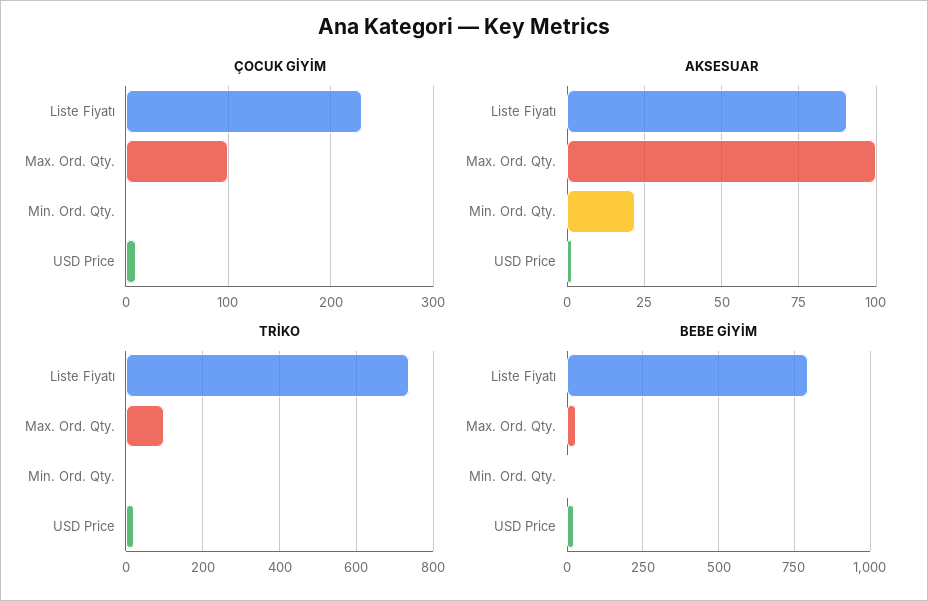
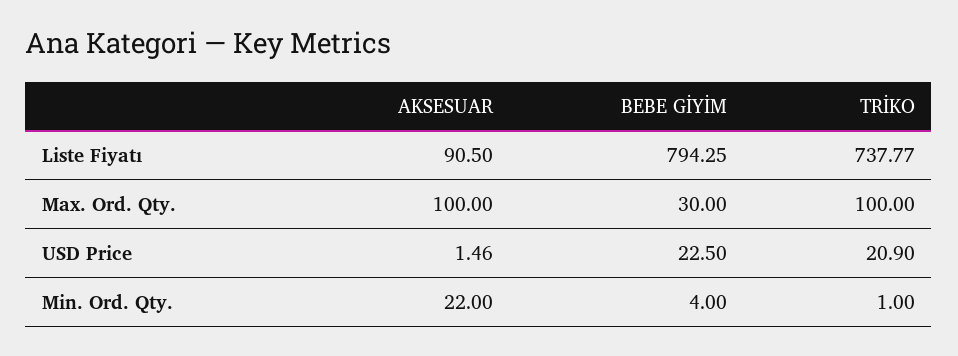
ÇOCUK GİYİM, Liste Fiyatı: 230 -> none
ÇOCUK GİYİM, Max. Ord. Qty.: 100 -> none
ÇOCUK GİYİM, Min. Ord. Qty.: 0 -> none
ÇOCUK GİYİM, USD Price: 10 -> none

